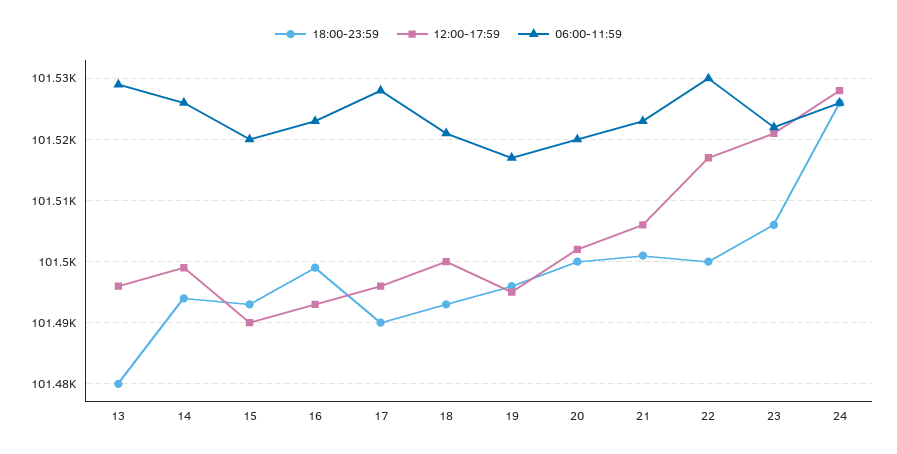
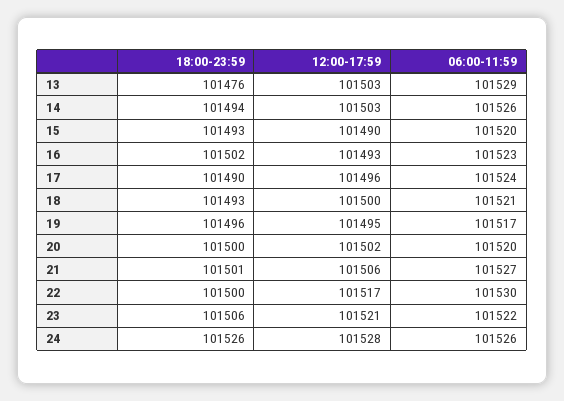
18:00-23:59, 13: 101480 -> 101476
12:00-17:59, 13: 101496 -> 101503
12:00-17:59, 14: 101499 -> 101503
18:00-23:59, 16: 101499 -> 101502
06:00-11:59, 17: 101528 -> 101524
06:00-11:59, 21: 101523 -> 101527

